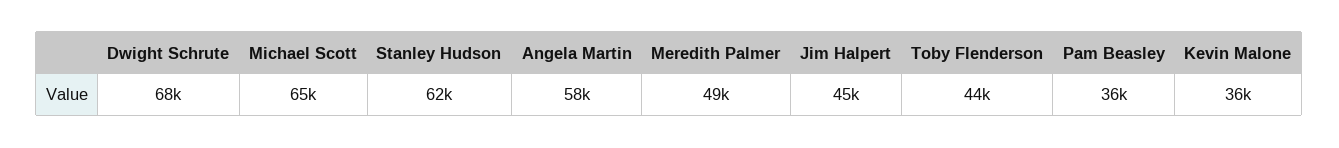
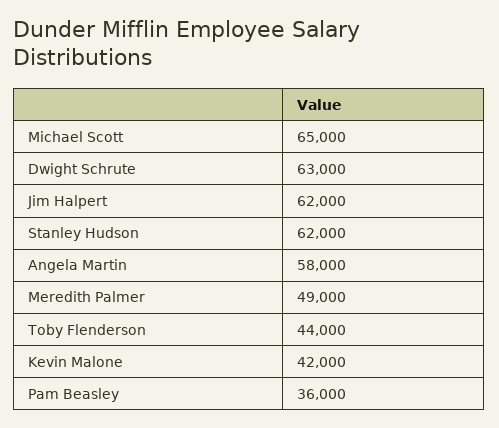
Dwight Schrute: 68000 -> 63000
Jim Halpert: 45000 -> 62000
Kevin Malone: 36000 -> 42000

